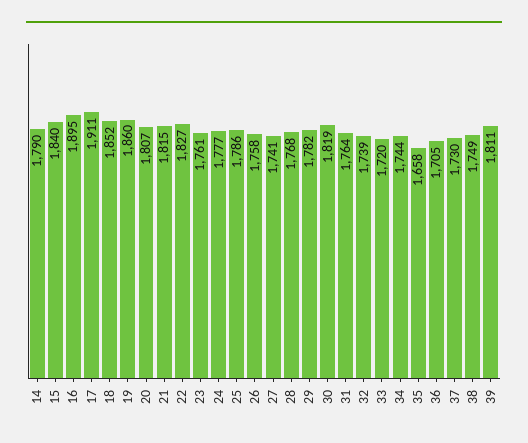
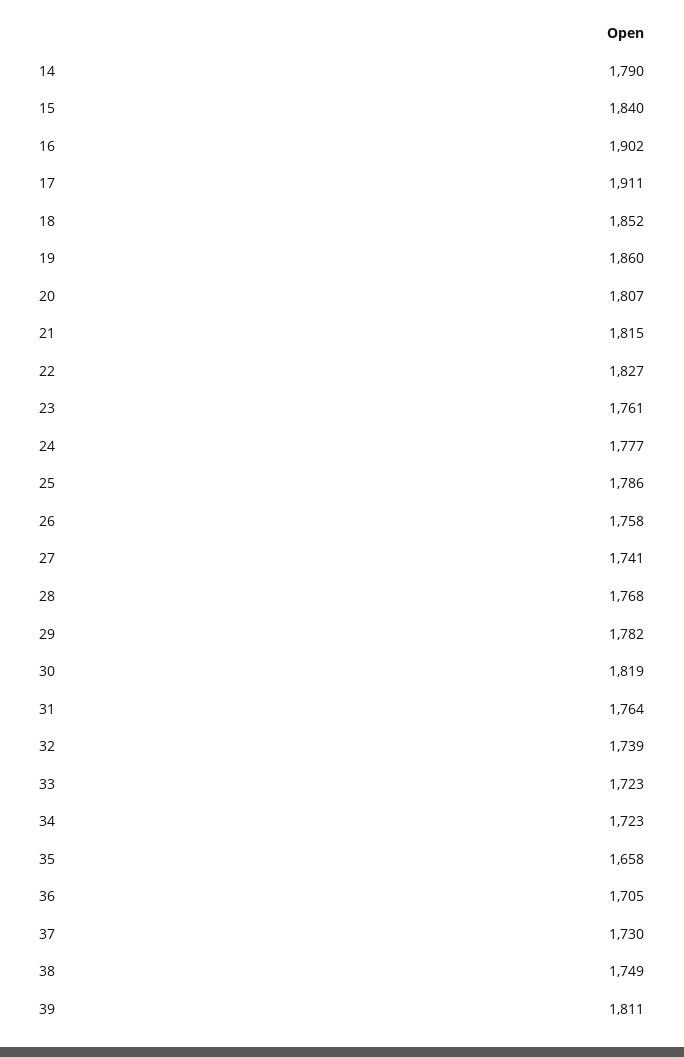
16: 1895 -> 1902
33: 1720 -> 1723
34: 1744 -> 1723

